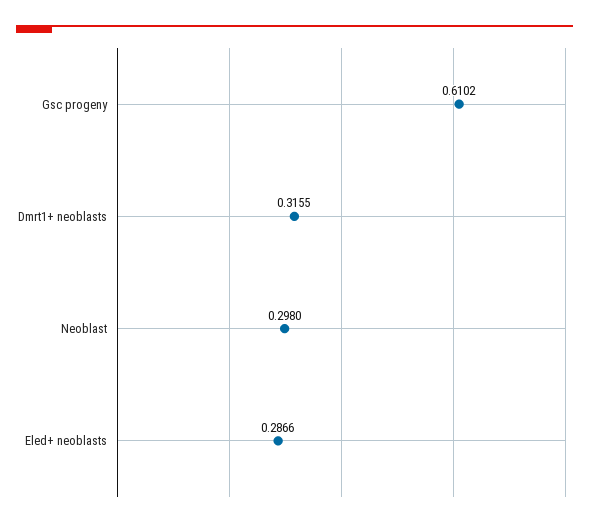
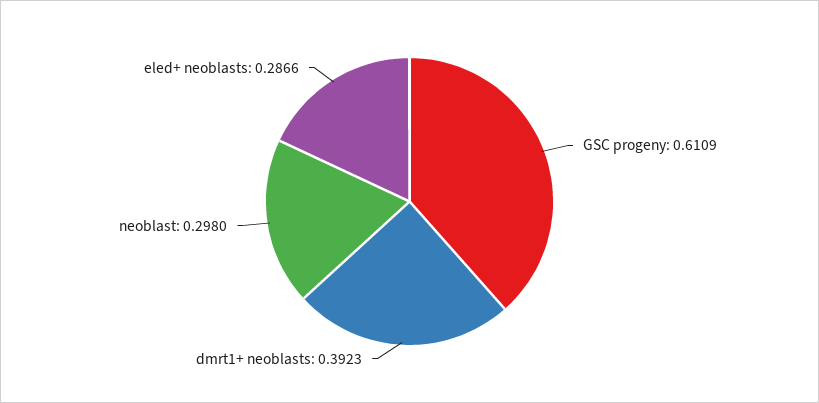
Gsc progeny: 0.6102 -> 0.6109
Dmrt1+ neoblasts: 0.3155 -> 0.3923

